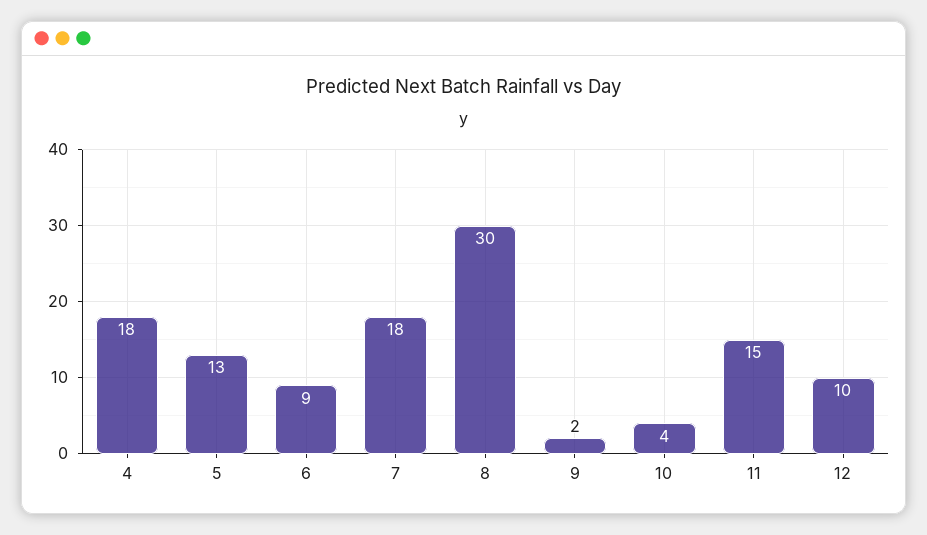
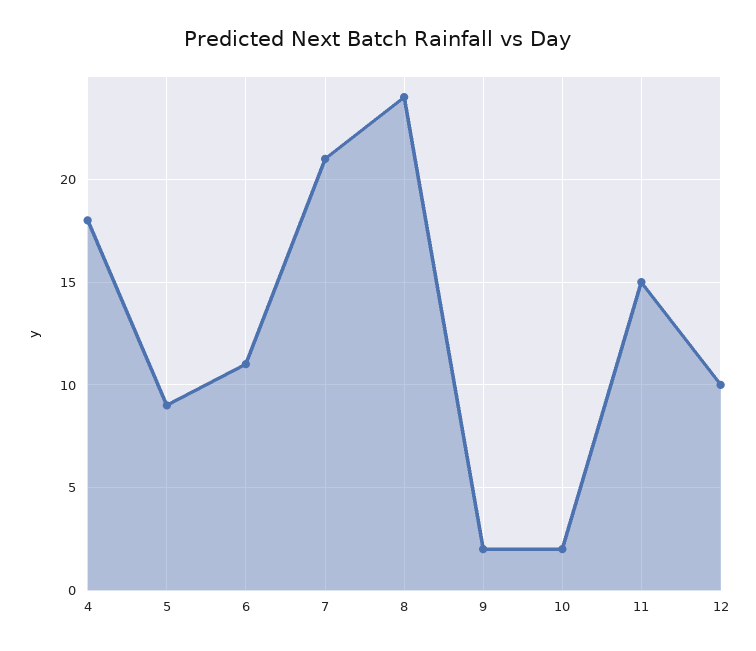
5: 13 -> 9
6: 9 -> 11
7: 18 -> 21
8: 30 -> 24
10: 4 -> 2

